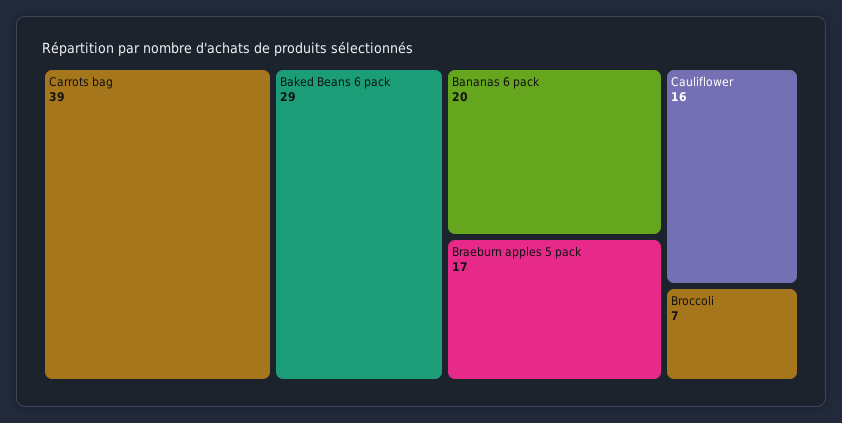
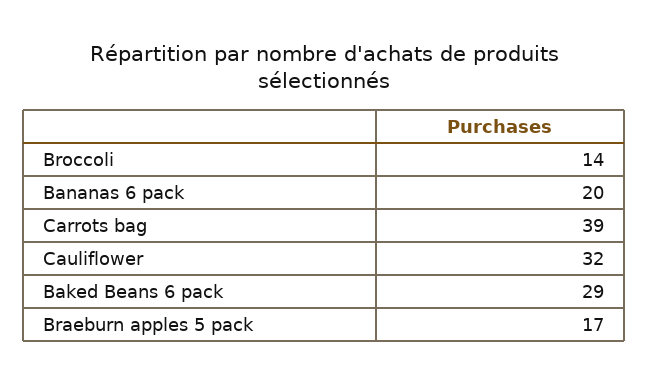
Cauliflower: 16 -> 32
Broccoli: 7 -> 14

